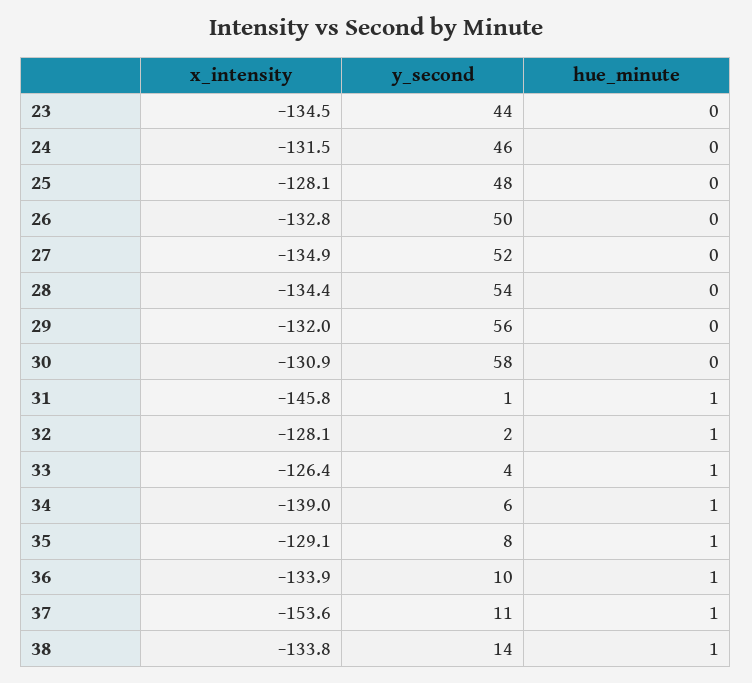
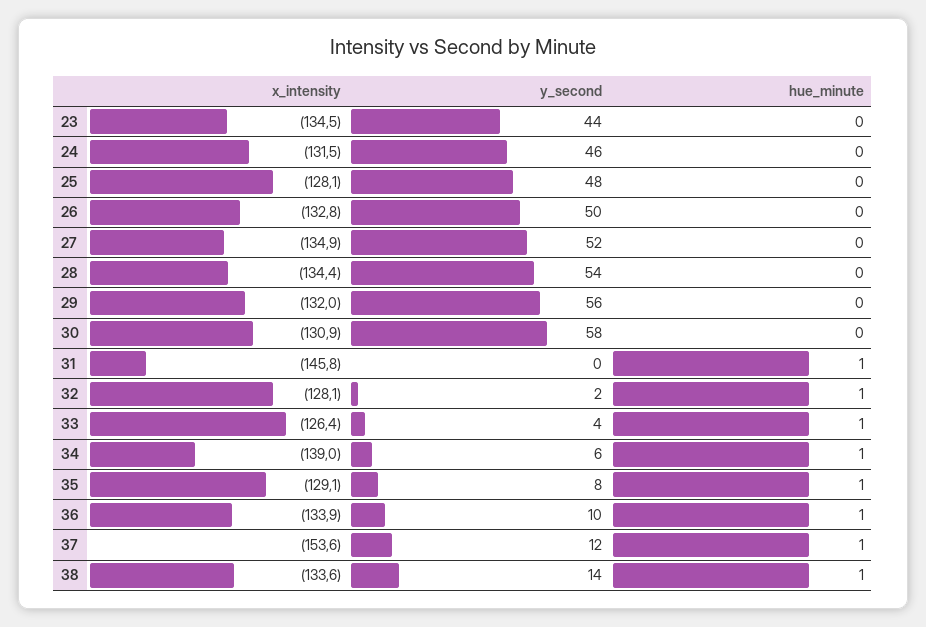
y_second, 31: 1 -> 0
y_second, 37: 11 -> 12
x_intensity, 38: -133.8 -> -133.6

